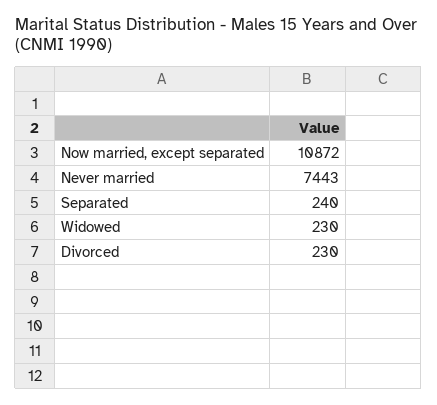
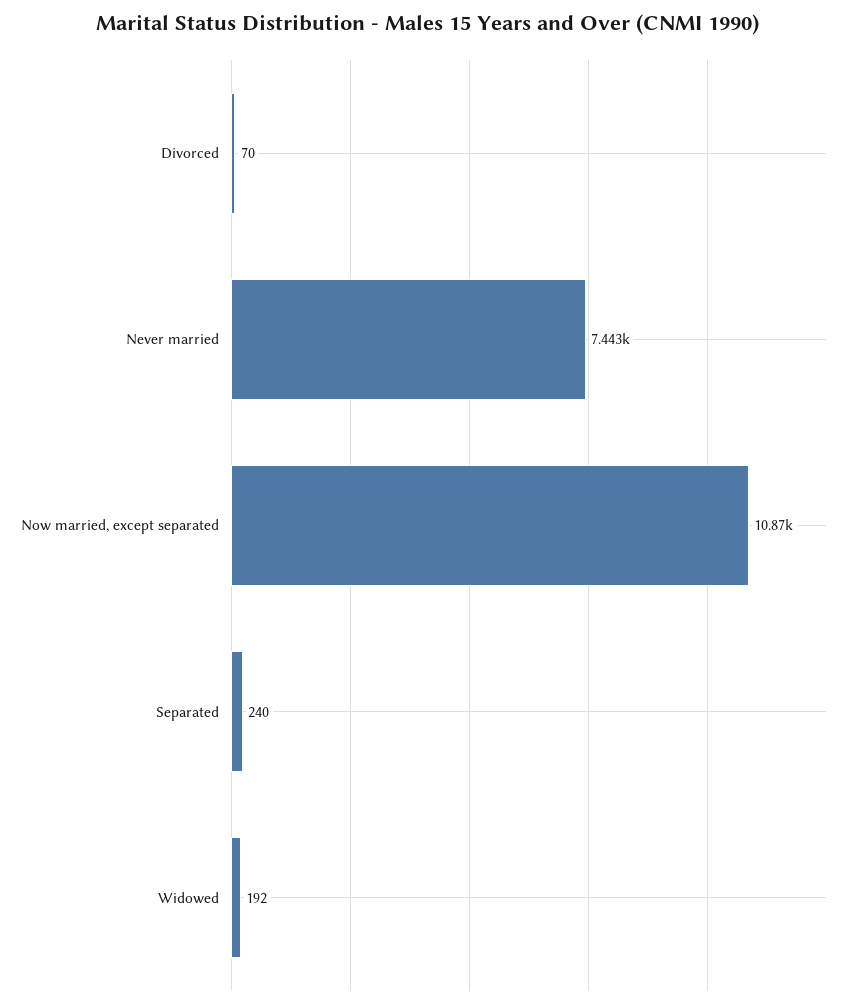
Widowed: 230 -> 192
Divorced: 230 -> 70

